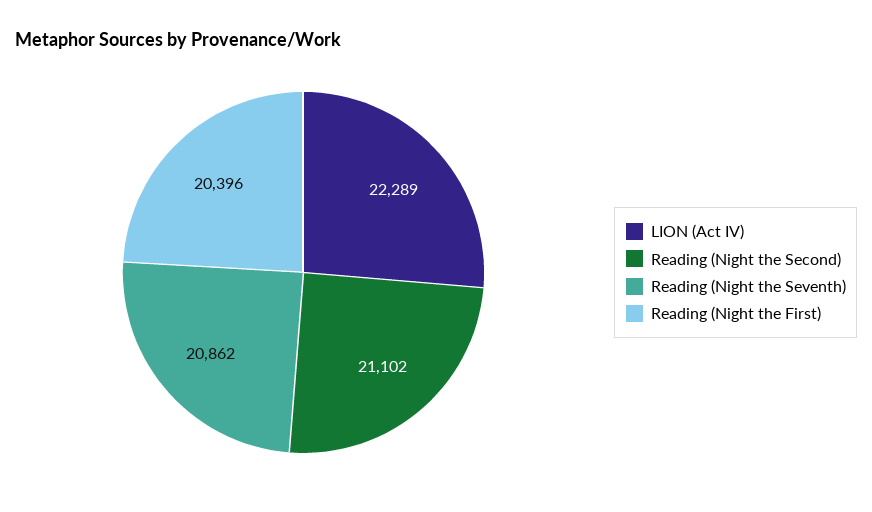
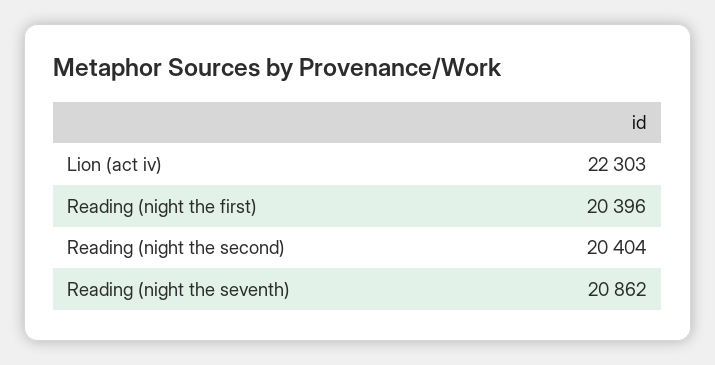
LION (Act IV): 22289 -> 22303
Reading (Night the Second): 21102 -> 20404

